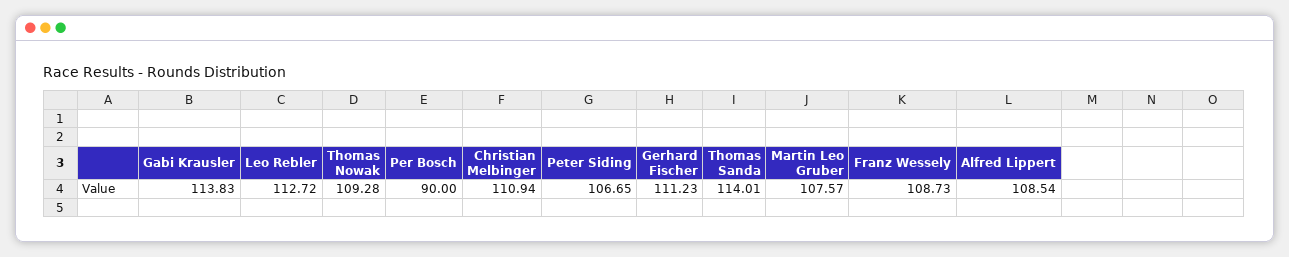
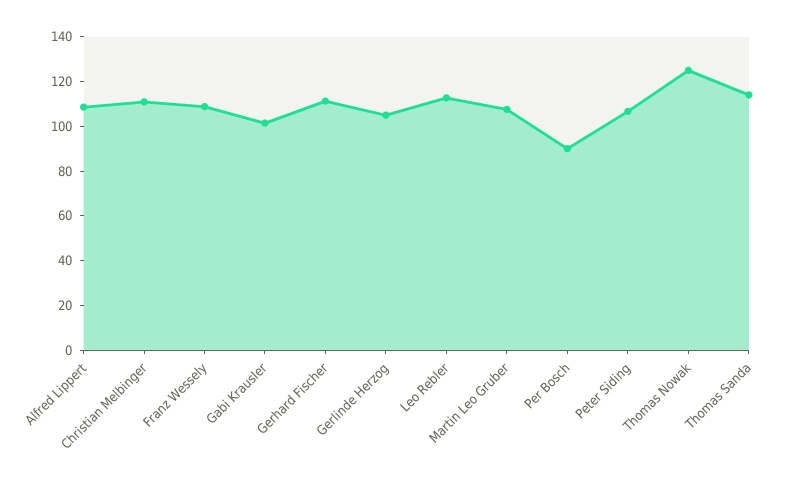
Gabi Krausler: 113.83 -> 100
Thomas Nowak: 109.28 -> 125
Gerlinde Herzog: none -> 105

